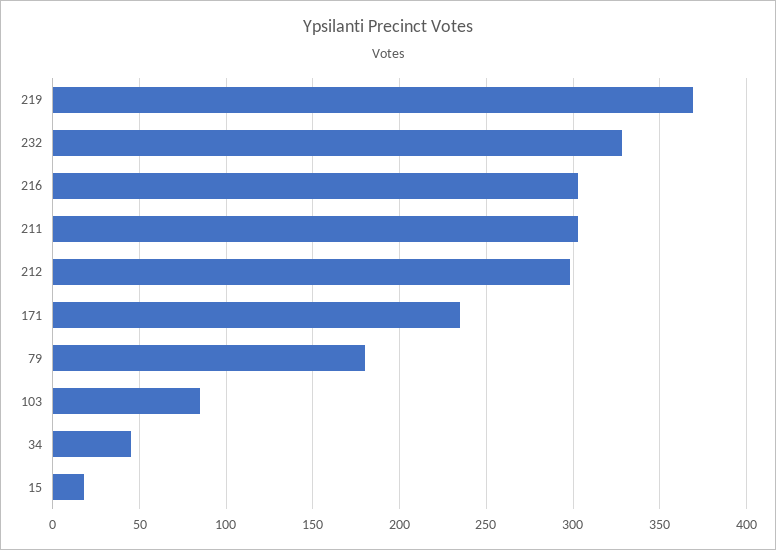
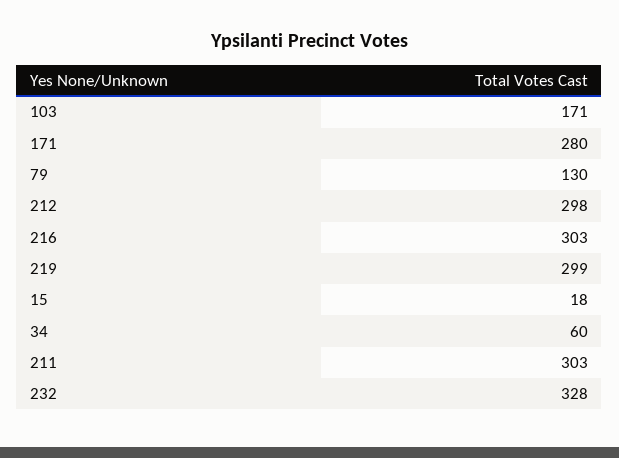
219: 370 -> 299
171: 235 -> 280
79: 180 -> 130
103: 85 -> 171
34: 45 -> 60

